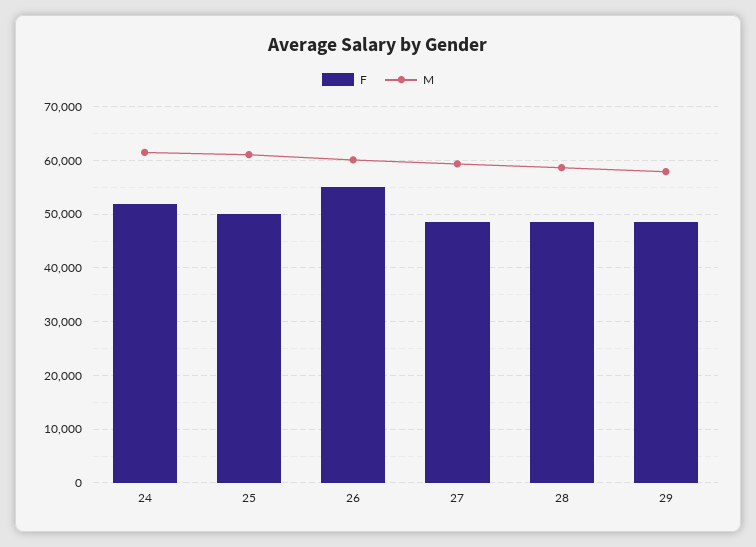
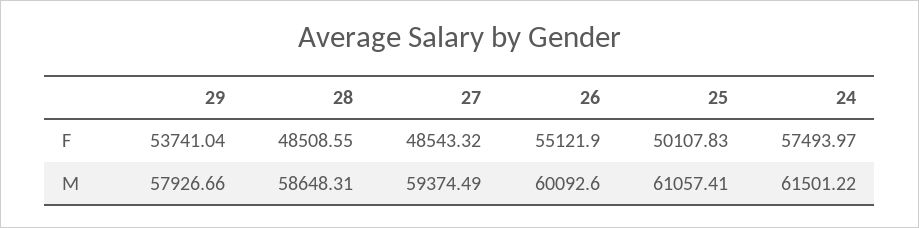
F, 24: 52000 -> 57493.97
F, 29: 48000 -> 53741.04

